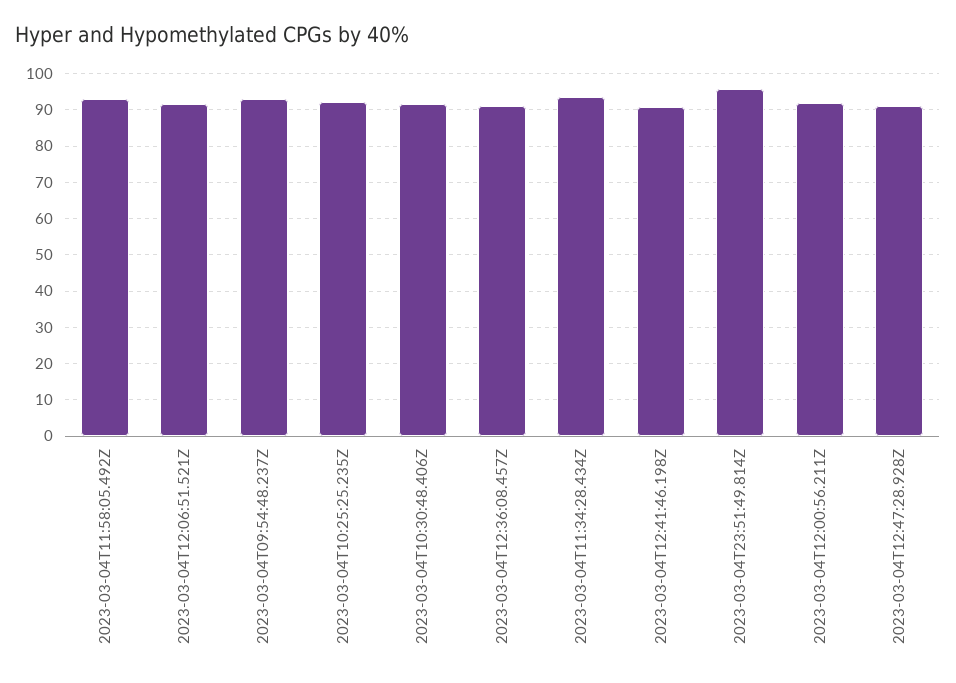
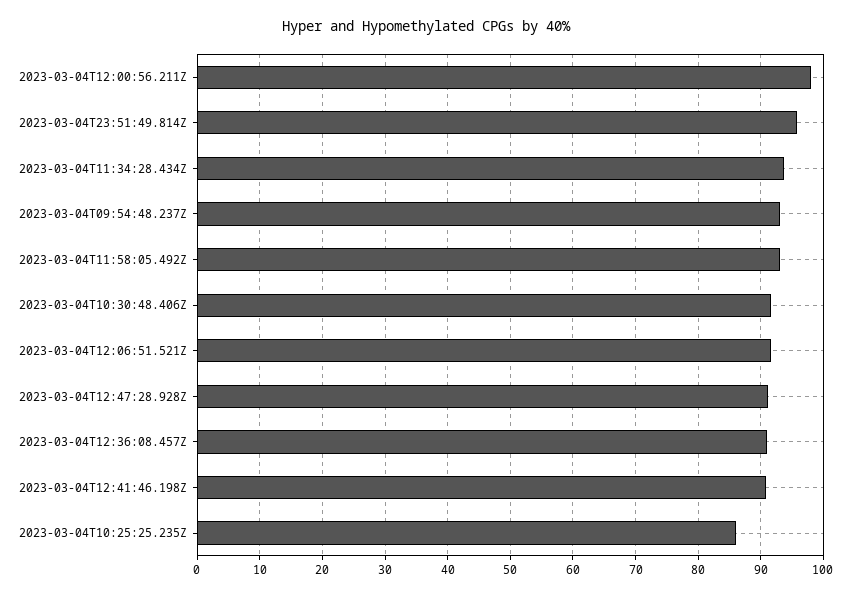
2023-03-04T10:25:25.235Z: 92 -> 86
2023-03-04T12:00:56.211Z: 92 -> 98

